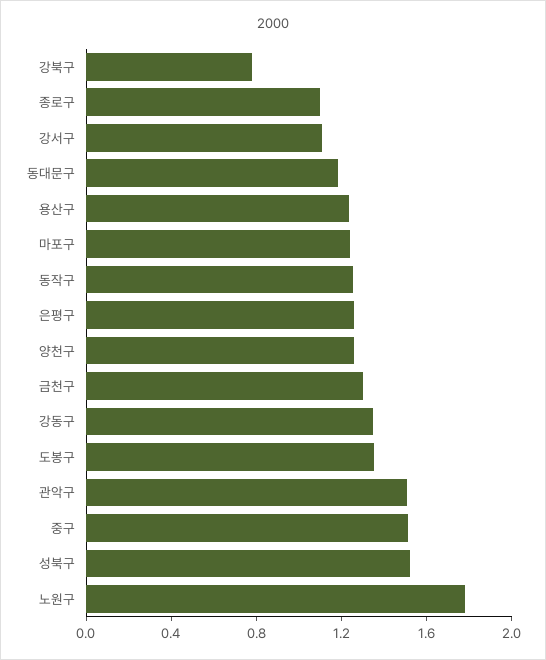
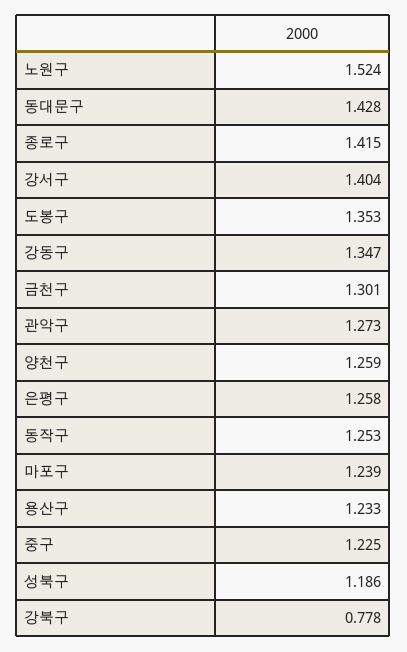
종로구: 1.1 -> 1.415
강서구: 1.1 -> 1.404
동대문구: 1.2 -> 1.428
관악구: 1.5 -> 1.273
중구: 1.5 -> 1.225
성북구: 1.5 -> 1.186
노원구: 1.8 -> 1.524

